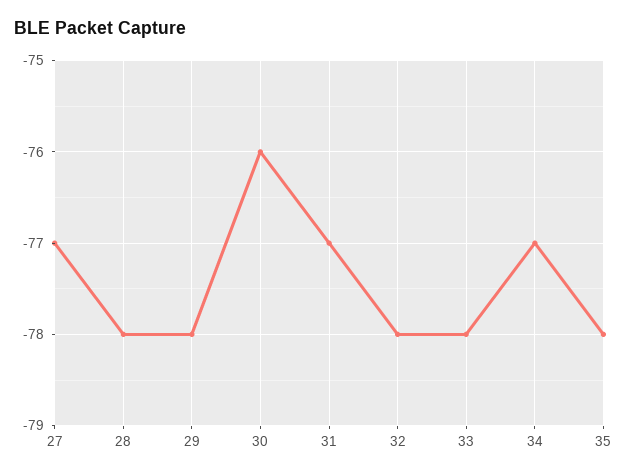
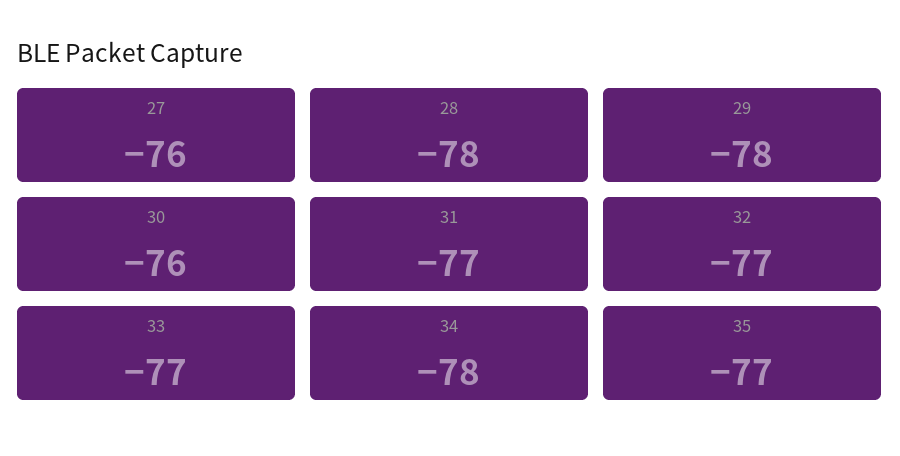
27: -77 -> -76
32: -78 -> -77
33: -78 -> -77
34: -77 -> -78
35: -78 -> -77

